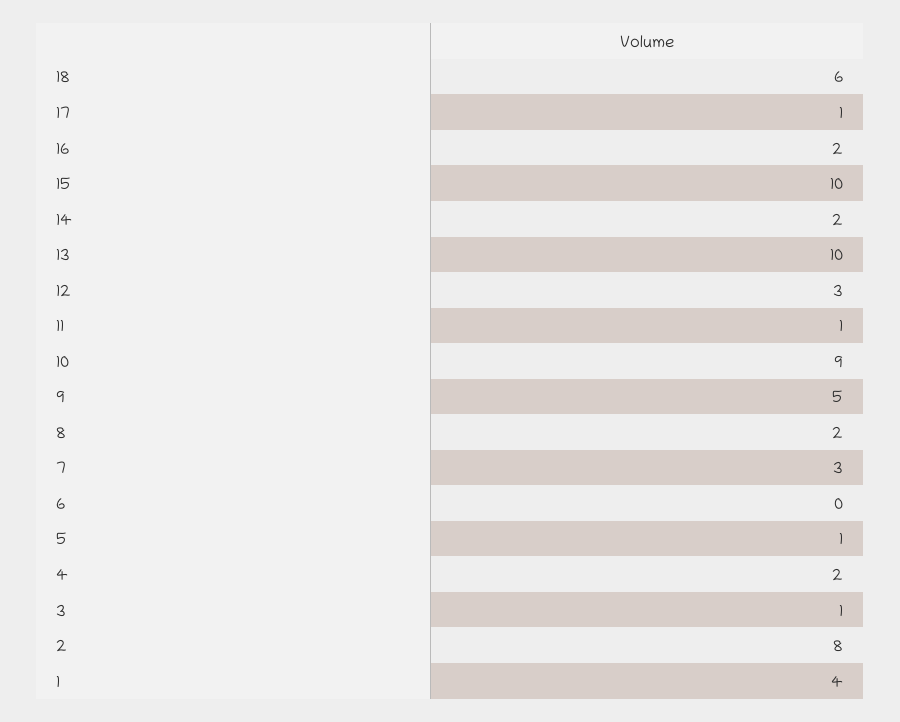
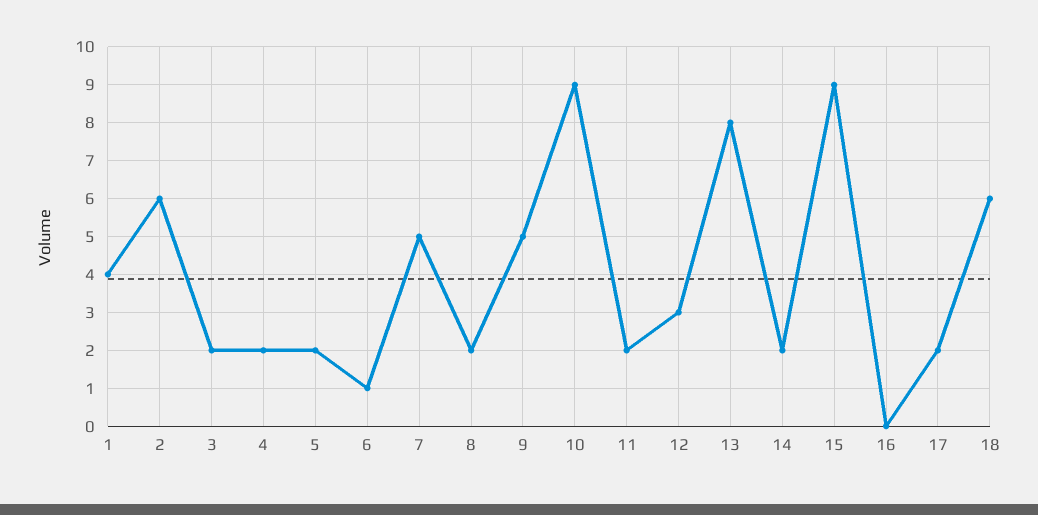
17: 1 -> 2
16: 2 -> 0
15: 10 -> 9
13: 10 -> 8
11: 1 -> 2
7: 3 -> 5
6: 0 -> 1
5: 1 -> 2
3: 1 -> 2
2: 8 -> 6

